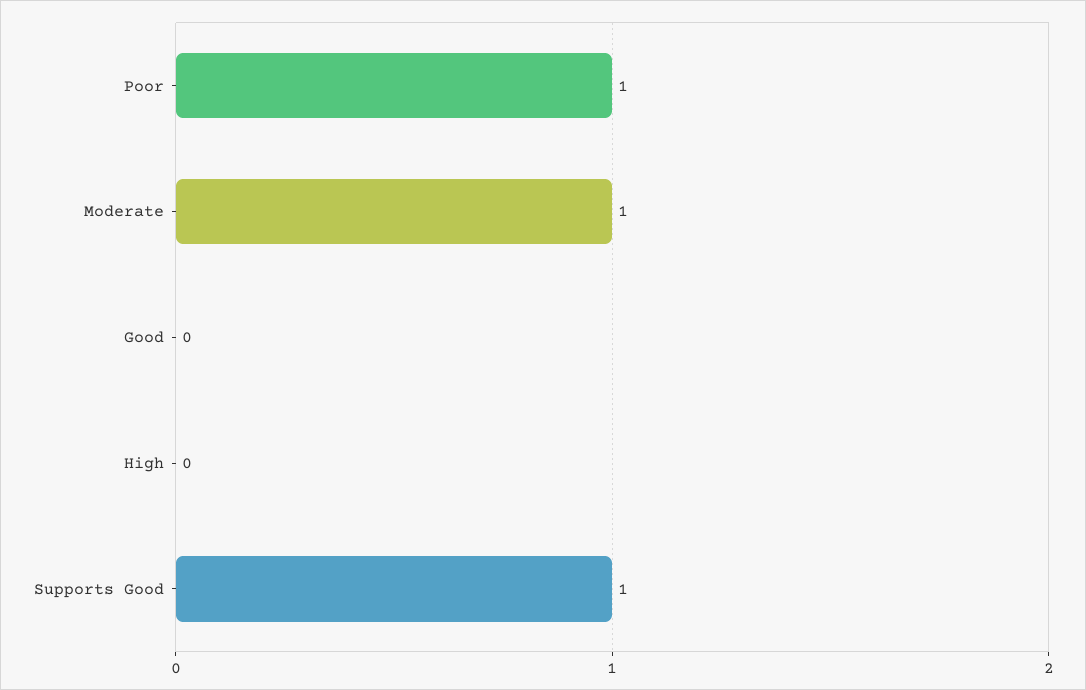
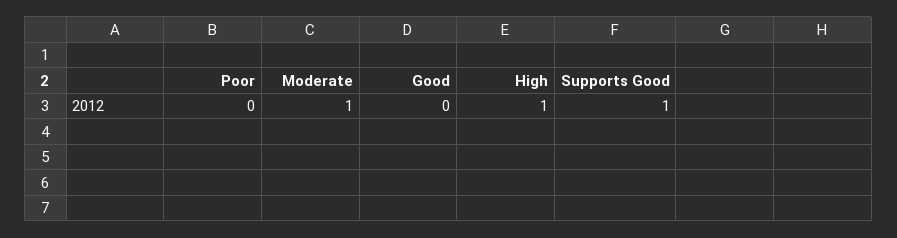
Poor: 1 -> 0
High: 0 -> 1

